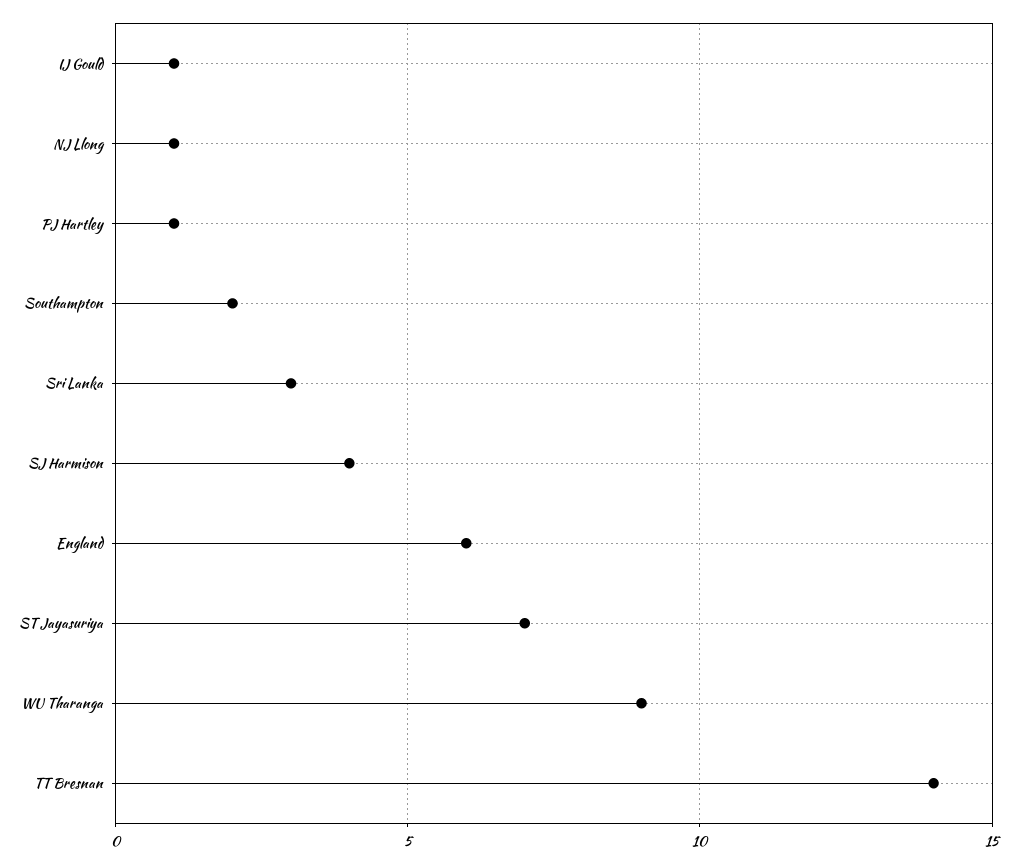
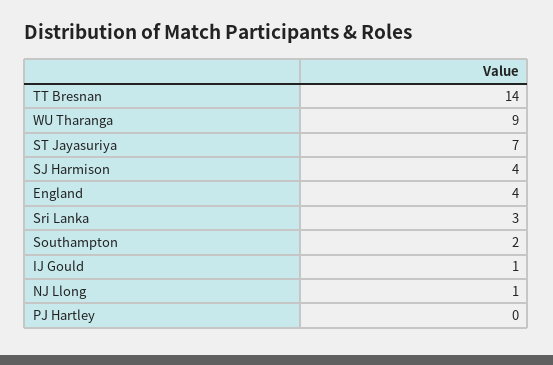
PJ Hartley: 1 -> 0
England: 6 -> 4

